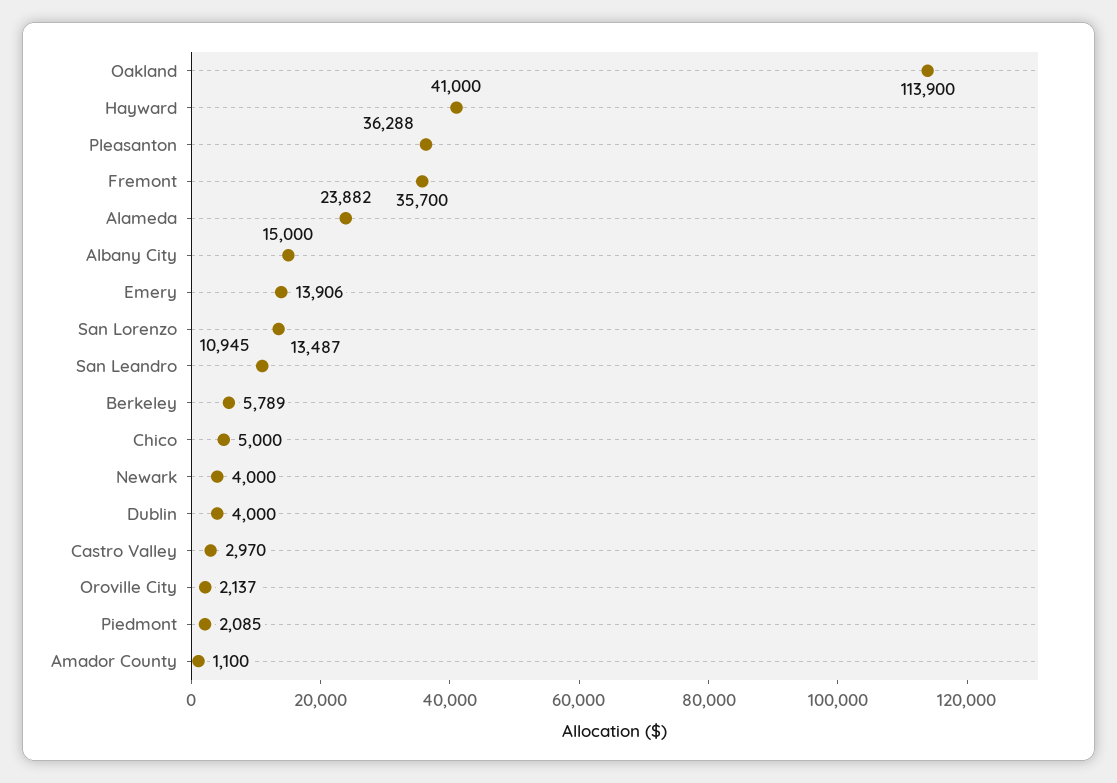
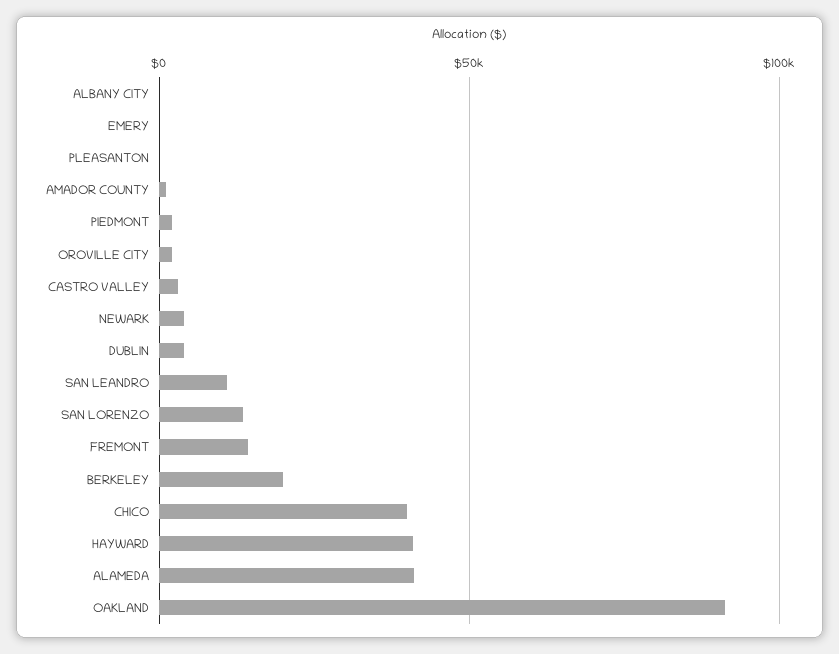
Oakland: 113900 -> 90000
Pleasanton: 36288 -> 0
Fremont: 35700 -> 15000
Alameda: 23882 -> 40000
Albany City: 15000 -> 0
Emery: 13906 -> 0
Berkeley: 5789 -> 20000
Chico: 5000 -> 40000

